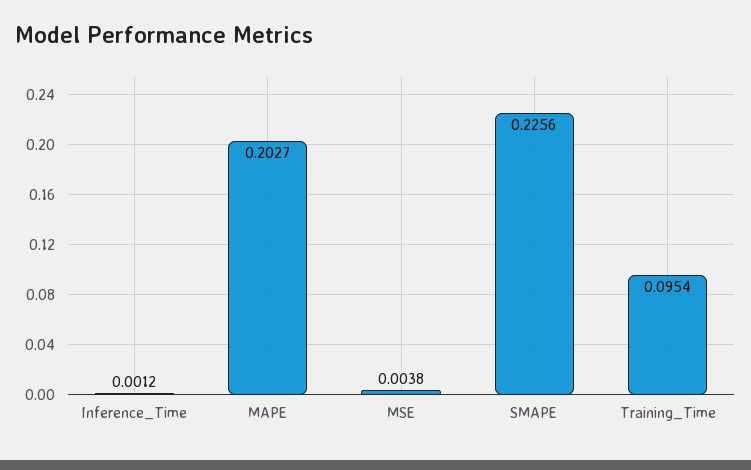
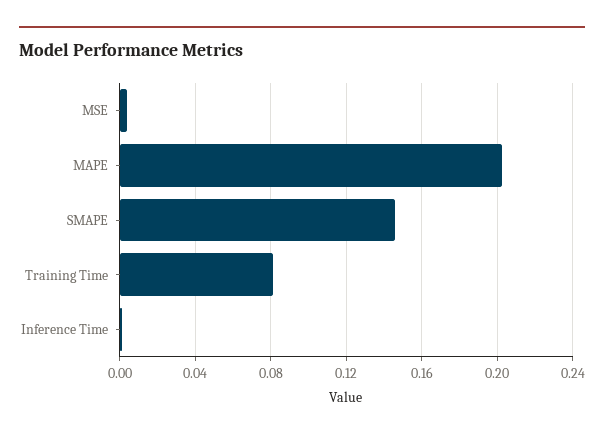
SMAPE: 0.2256 -> 0.145
Training_Time: 0.0954 -> 0.08

